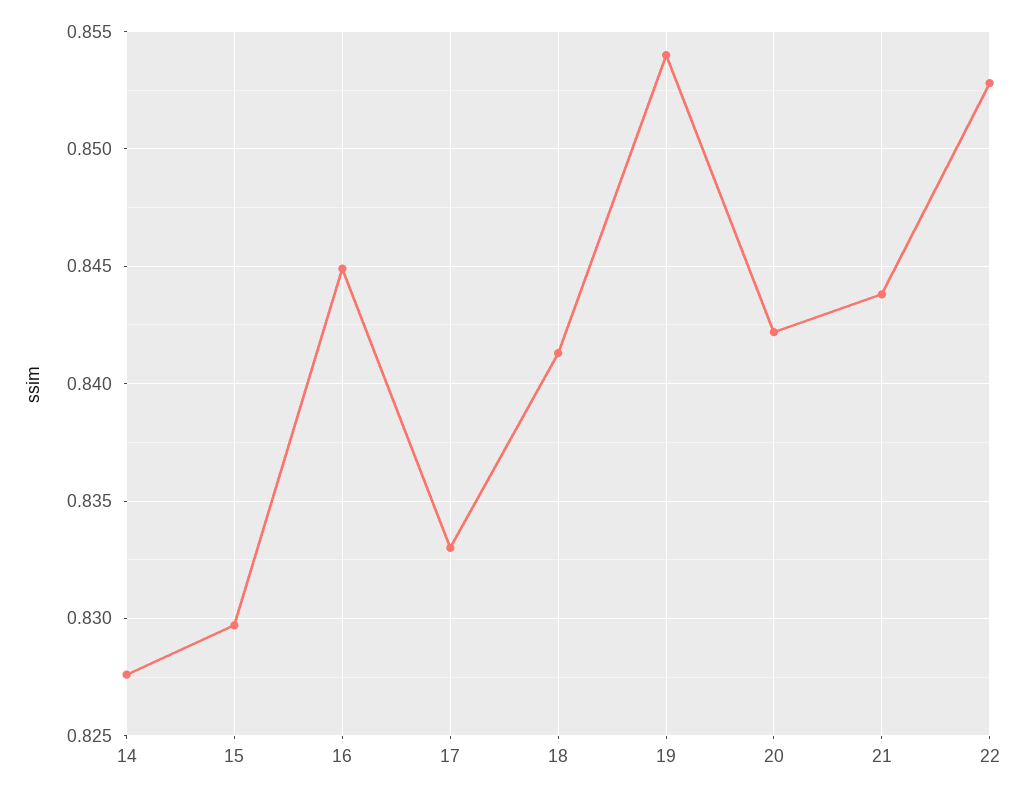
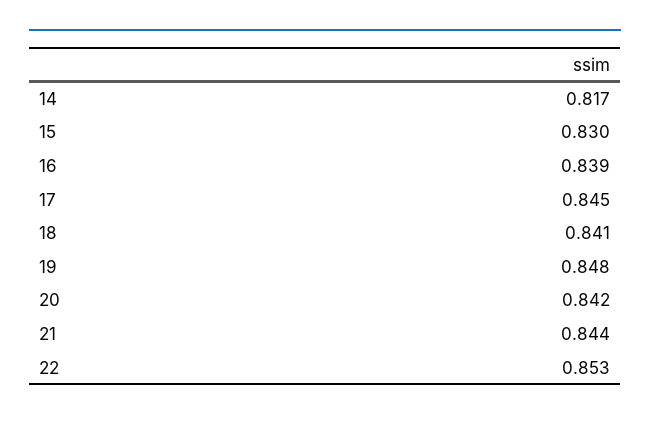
14: 0.8275 -> 0.817
16: 0.845 -> 0.839
17: 0.833 -> 0.845
19: 0.854 -> 0.848

